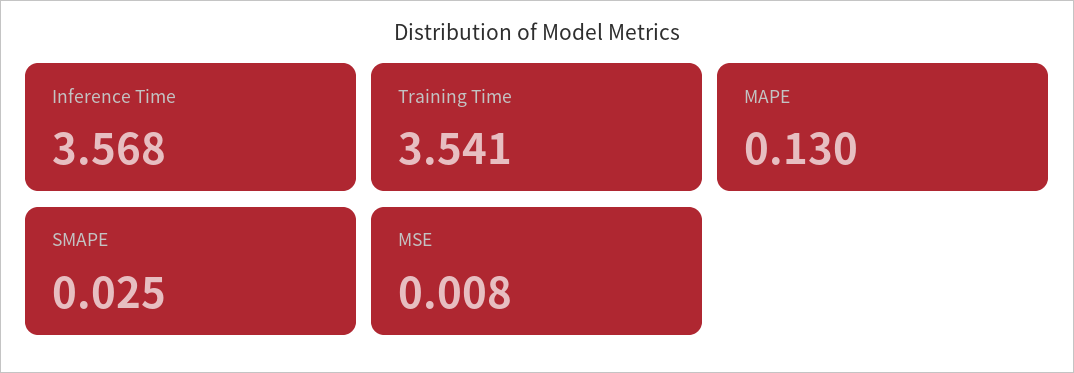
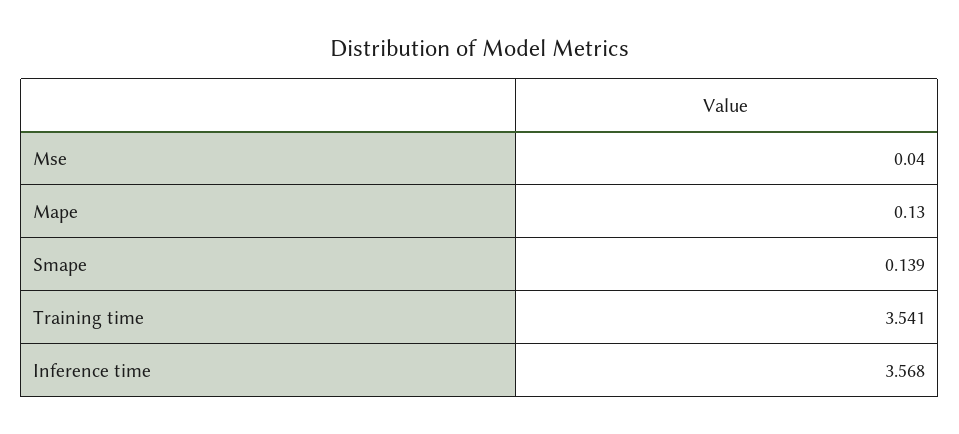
SMAPE: 0.025 -> 0.139
MSE: 0.008 -> 0.04

